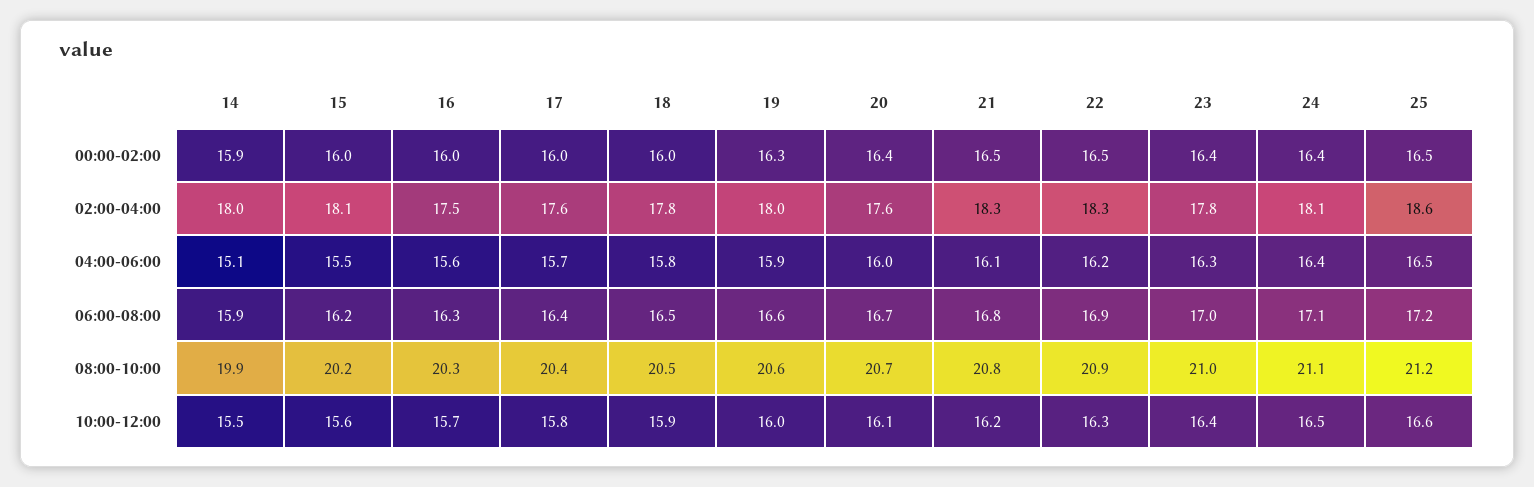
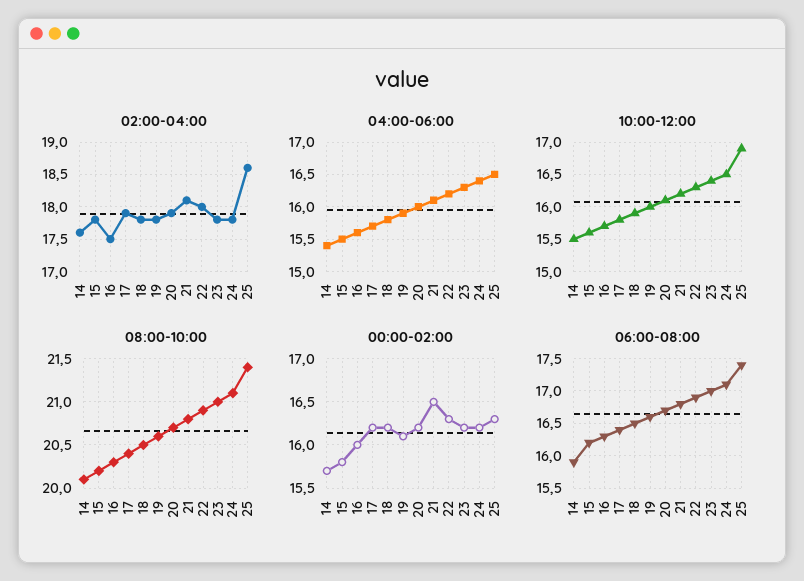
00:00-02:00, 14: 15.9 -> 15.7
00:00-02:00, 15: 16 -> 15.8
00:00-02:00, 17: 16 -> 16.2
00:00-02:00, 18: 16 -> 16.2
00:00-02:00, 19: 16.3 -> 16.1
00:00-02:00, 20: 16.4 -> 16.2
00:00-02:00, 22: 16.5 -> 16.3
00:00-02:00, 23: 16.4 -> 16.2
00:00-02:00, 24: 16.4 -> 16.2
00:00-02:00, 25: 16.5 -> 16.3
02:00-04:00, 14: 18 -> 17.6
02:00-04:00, 15: 18.1 -> 17.8
02:00-04:00, 17: 17.6 -> 17.9
02:00-04:00, 19: 18 -> 17.8
02:00-04:00, 20: 17.6 -> 17.9
02:00-04:00, 21: 18.3 -> 18.1
02:00-04:00, 22: 18.3 -> 18
02:00-04:00, 24: 18.1 -> 17.8
04:00-06:00, 14: 15.1 -> 15.4
06:00-08:00, 25: 17.2 -> 17.4
08:00-10:00, 14: 19.9 -> 20.1
08:00-10:00, 25: 21.2 -> 21.4
10:00-12:00, 25: 16.6 -> 16.9

